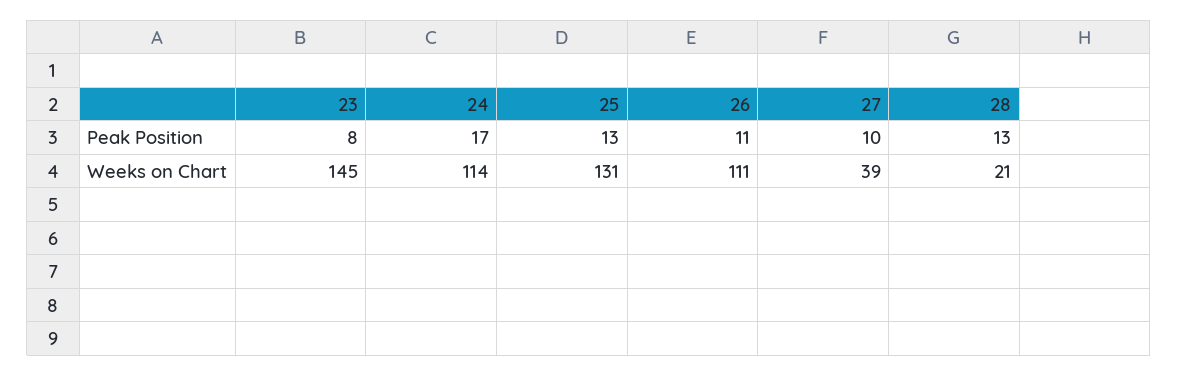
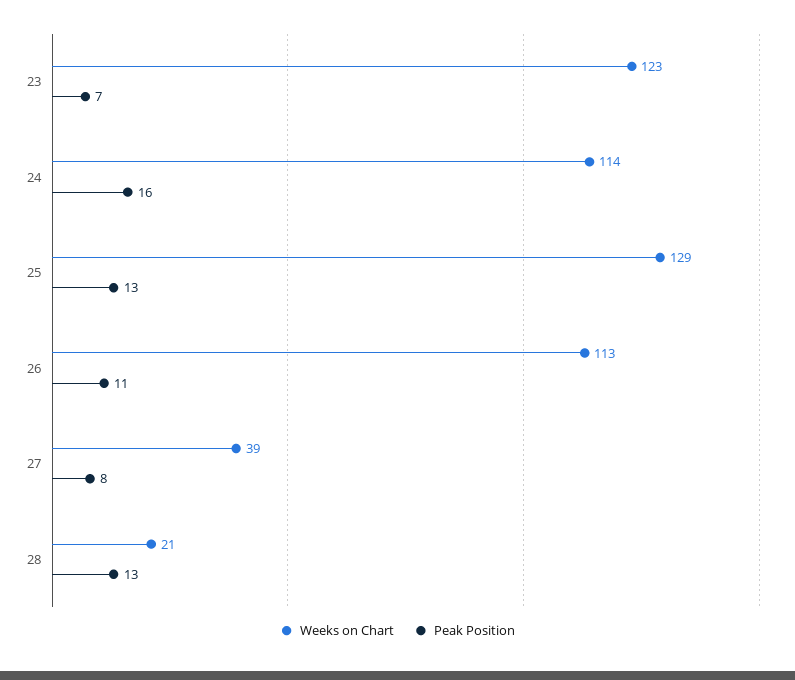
Peak Position, 23: 8 -> 7
Peak Position, 24: 17 -> 16
Peak Position, 27: 10 -> 8
Weeks on Chart, 23: 145 -> 123
Weeks on Chart, 25: 131 -> 129
Weeks on Chart, 26: 111 -> 113

